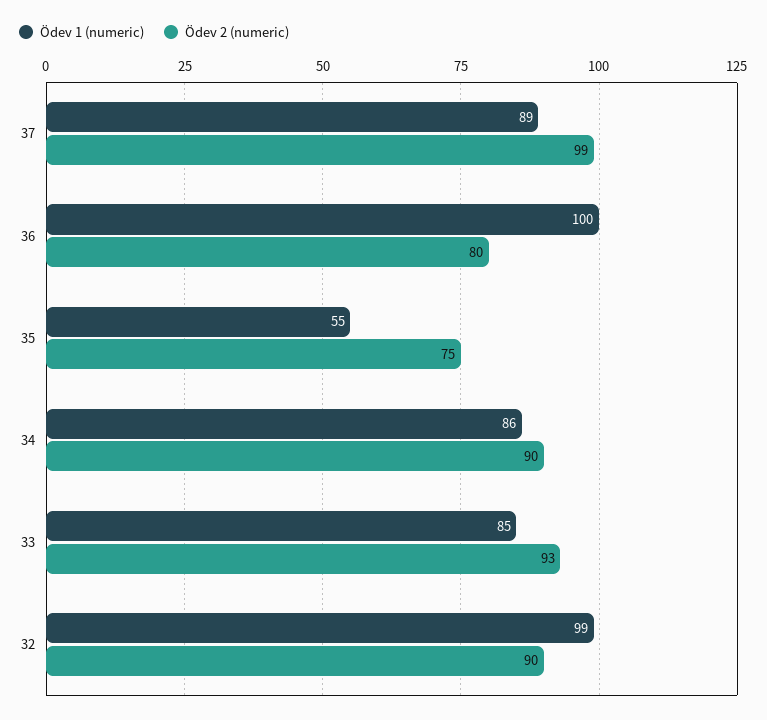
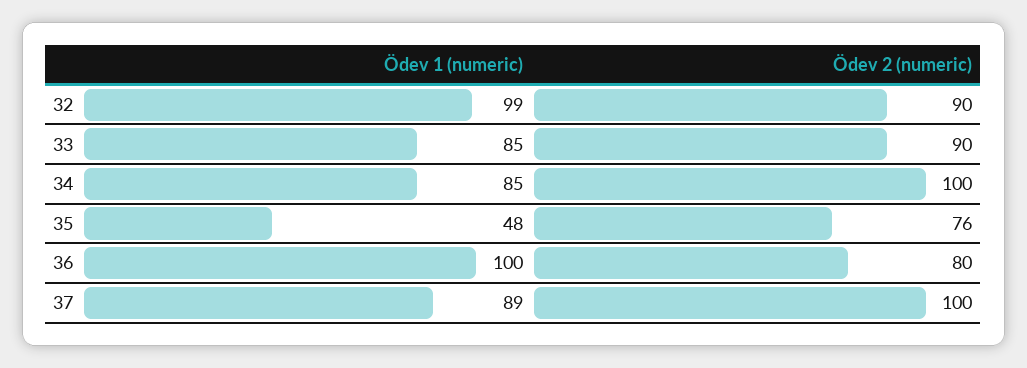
Ödev 2 (numeric), 37: 99 -> 100
Ödev 1 (numeric), 35: 55 -> 48
Ödev 2 (numeric), 35: 75 -> 76
Ödev 1 (numeric), 34: 86 -> 85
Ödev 2 (numeric), 34: 90 -> 100
Ödev 2 (numeric), 33: 93 -> 90

